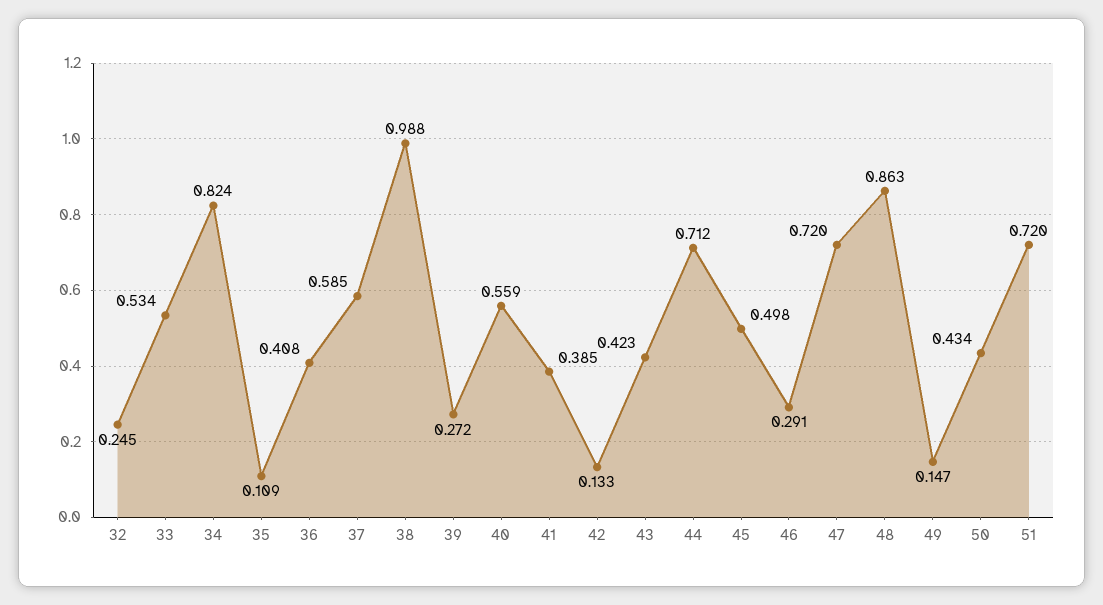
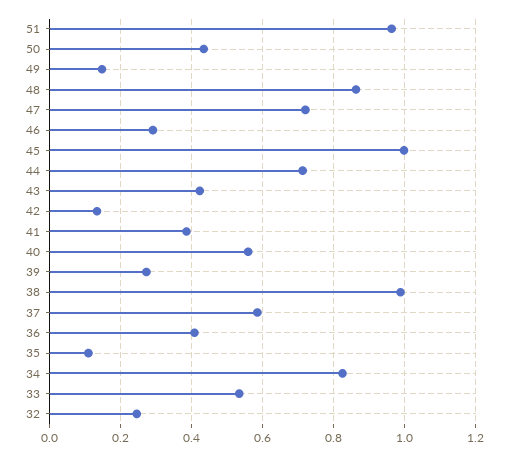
45: 0.498 -> 1
51: 0.72 -> 0.96

